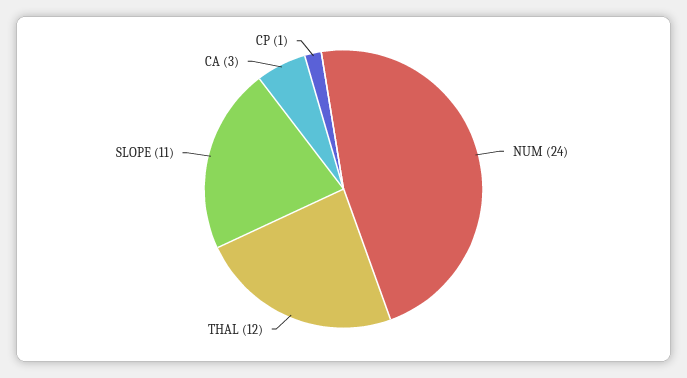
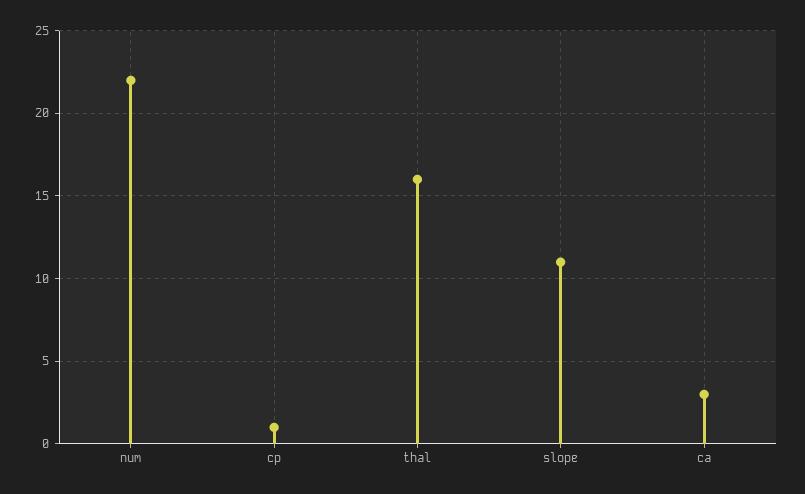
NUM: 24 -> 22
THAL: 12 -> 16

